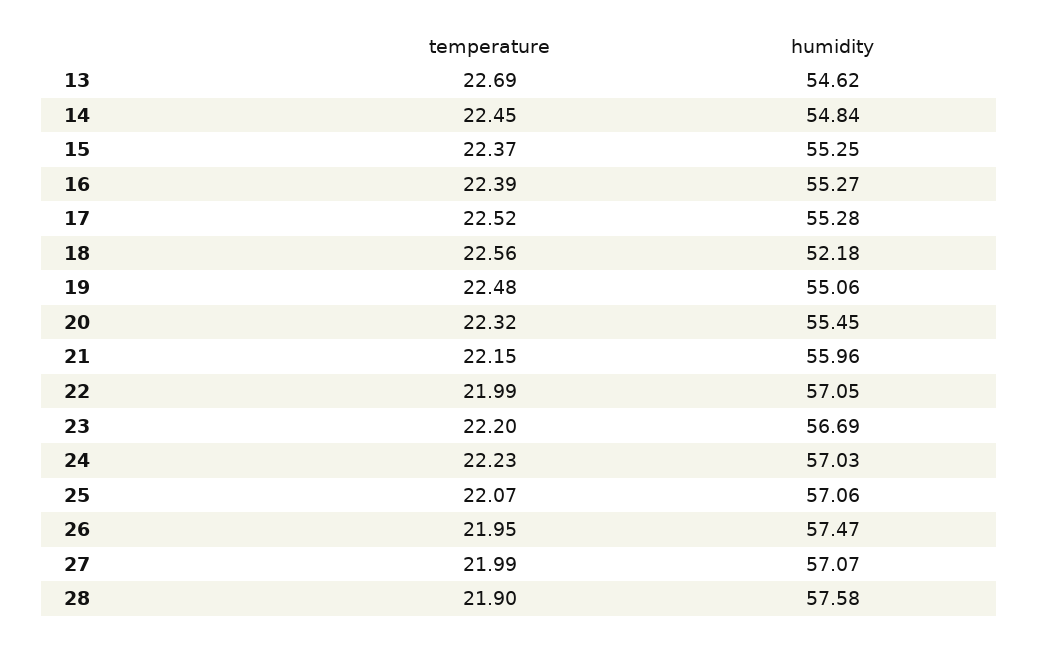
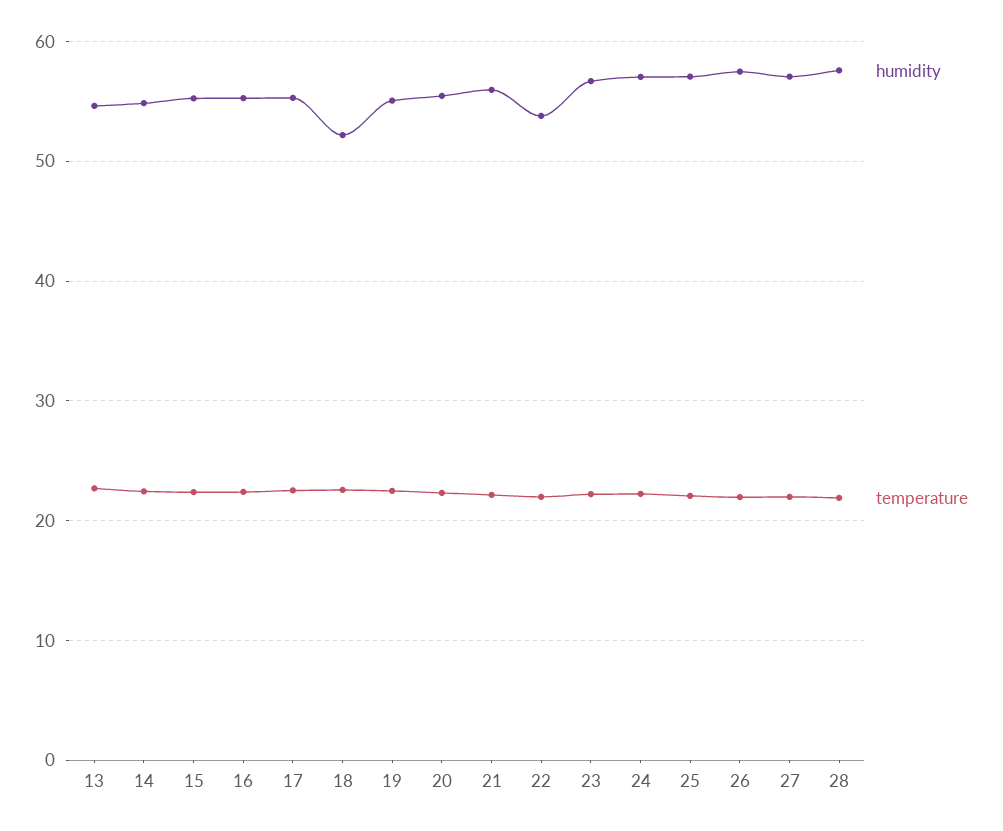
humidity, 22: 57.05 -> 54

